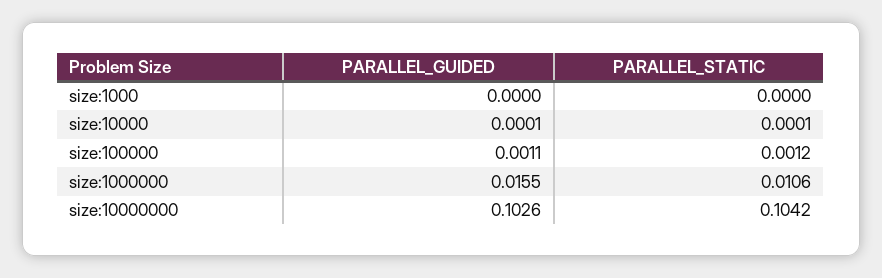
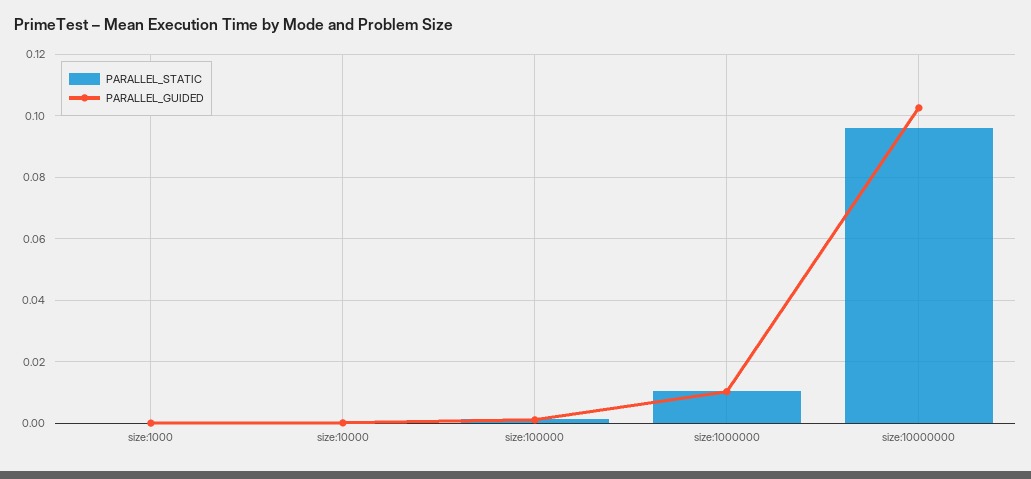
PARALLEL_GUIDED, size:1000000: 0.0155 -> 0.01
PARALLEL_STATIC, size:10000000: 0.1042 -> 0.096

